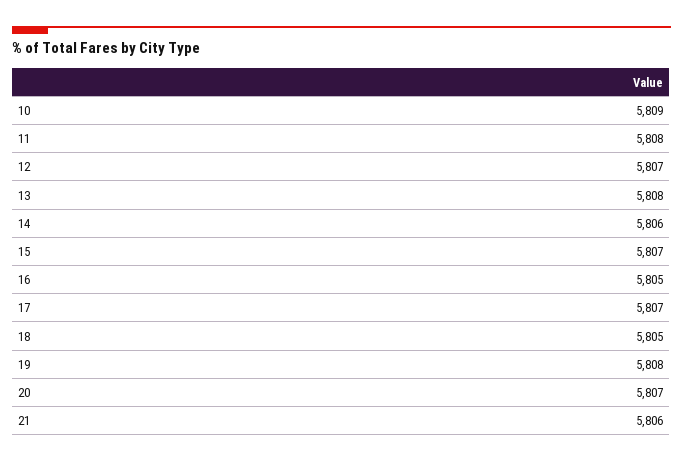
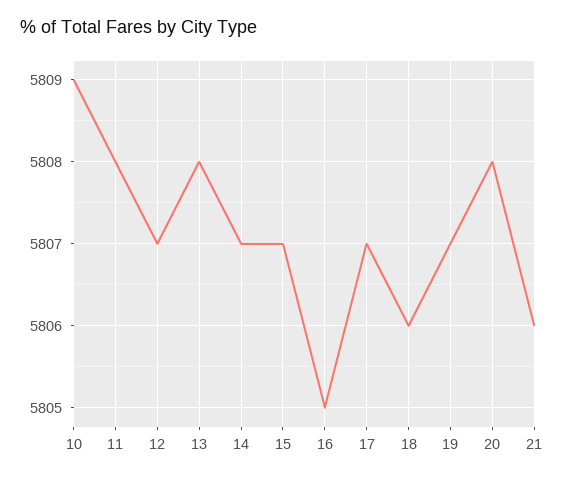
14: 5806 -> 5807
18: 5805 -> 5806
19: 5808 -> 5807
20: 5807 -> 5808

